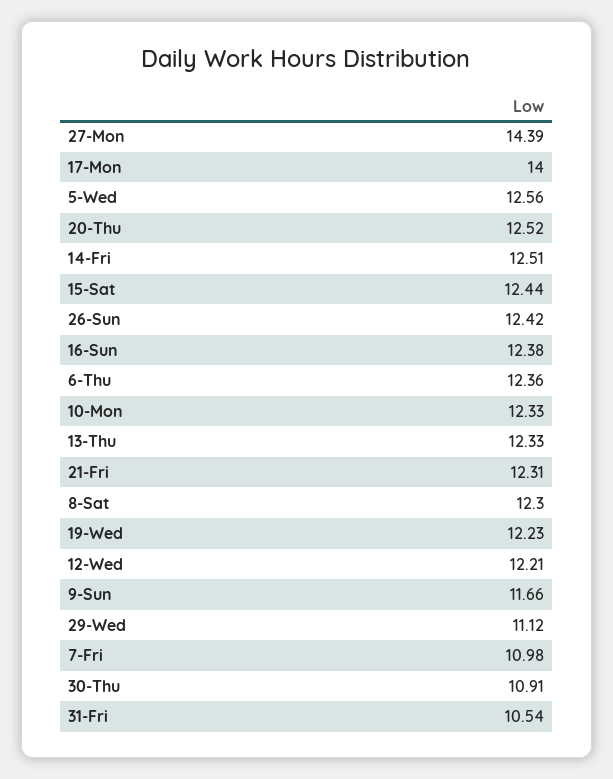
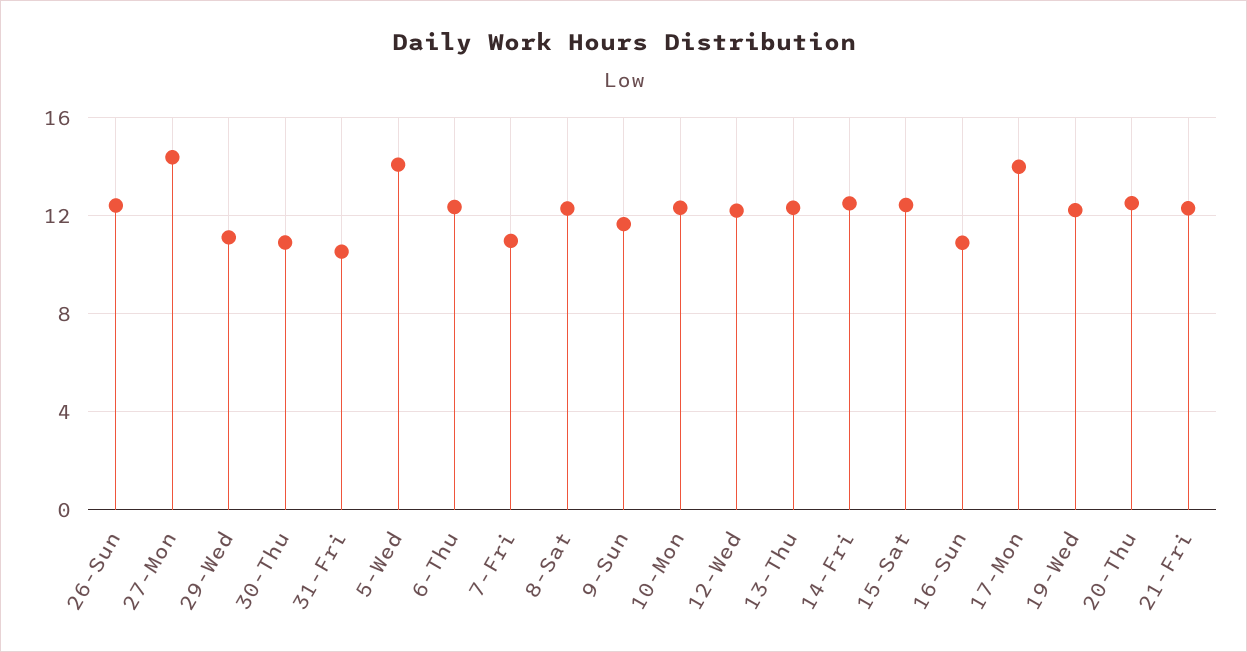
5-Wed: 12.56 -> 14
16-Sun: 12.38 -> 11

